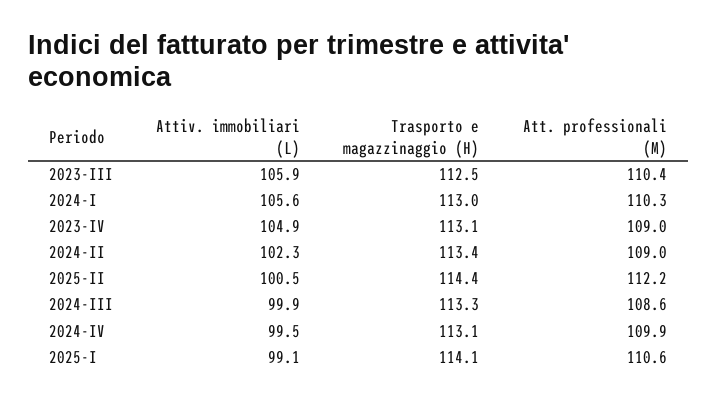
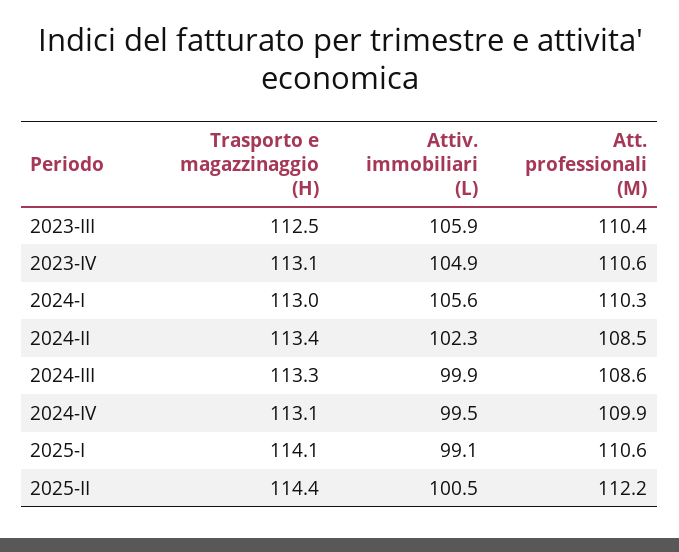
Att. professionali (M), 2023-IV: 109 -> 110.6
Att. professionali (M), 2024-II: 109 -> 108.5

